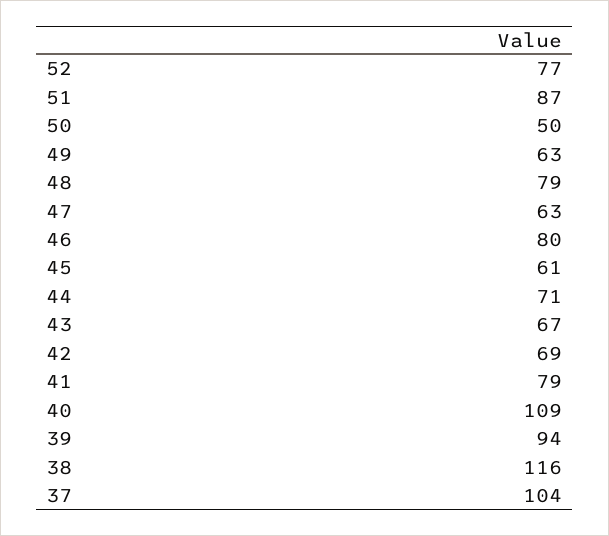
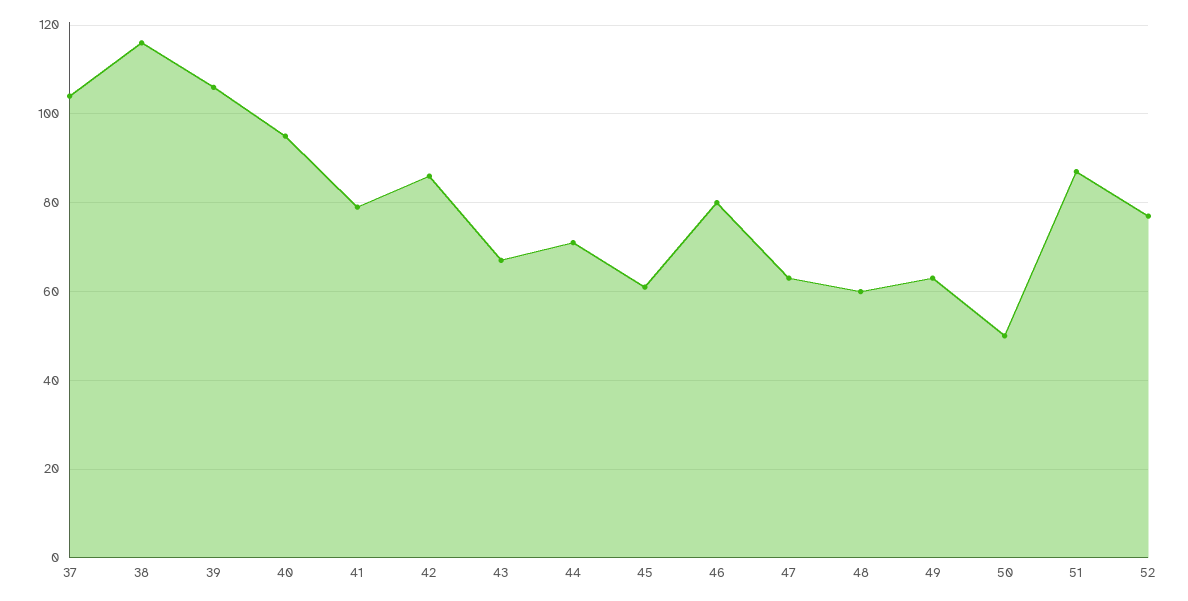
48: 79 -> 60
42: 69 -> 85
40: 109 -> 95
39: 94 -> 105

